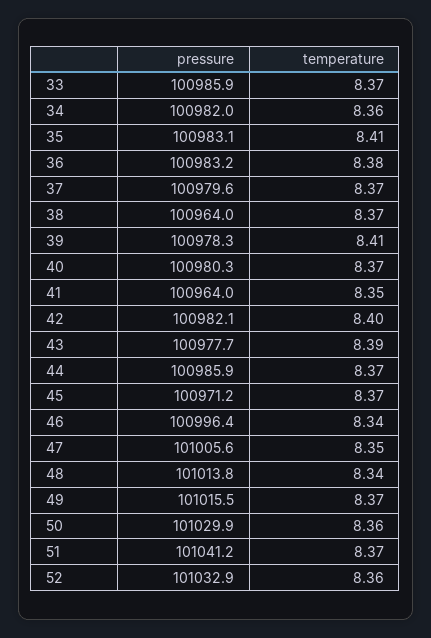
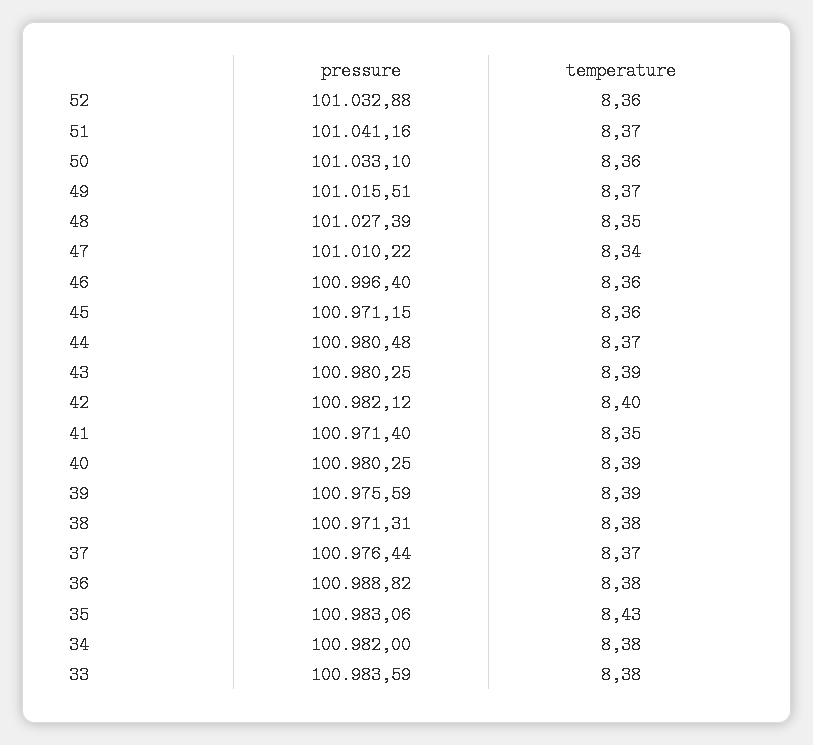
pressure, 33: 100985.9 -> 100983.59
temperature, 33: 8.37 -> 8.38
temperature, 34: 8.36 -> 8.38
temperature, 35: 8.41 -> 8.43
pressure, 36: 100983.2 -> 100988.82
pressure, 37: 100979.6 -> 100976.44
pressure, 38: 100964 -> 100971.31
temperature, 38: 8.37 -> 8.38
pressure, 39: 100978.3 -> 100975.59
temperature, 39: 8.41 -> 8.39
temperature, 40: 8.37 -> 8.39
pressure, 41: 100964 -> 100971.4
pressure, 43: 100977.7 -> 100980.25
pressure, 44: 100985.9 -> 100980.48
temperature, 45: 8.37 -> 8.36
temperature, 46: 8.34 -> 8.36
pressure, 47: 101005.6 -> 101010.22
temperature, 47: 8.35 -> 8.34
pressure, 48: 101013.8 -> 101027.39
temperature, 48: 8.34 -> 8.35
pressure, 50: 101029.9 -> 101033.1

